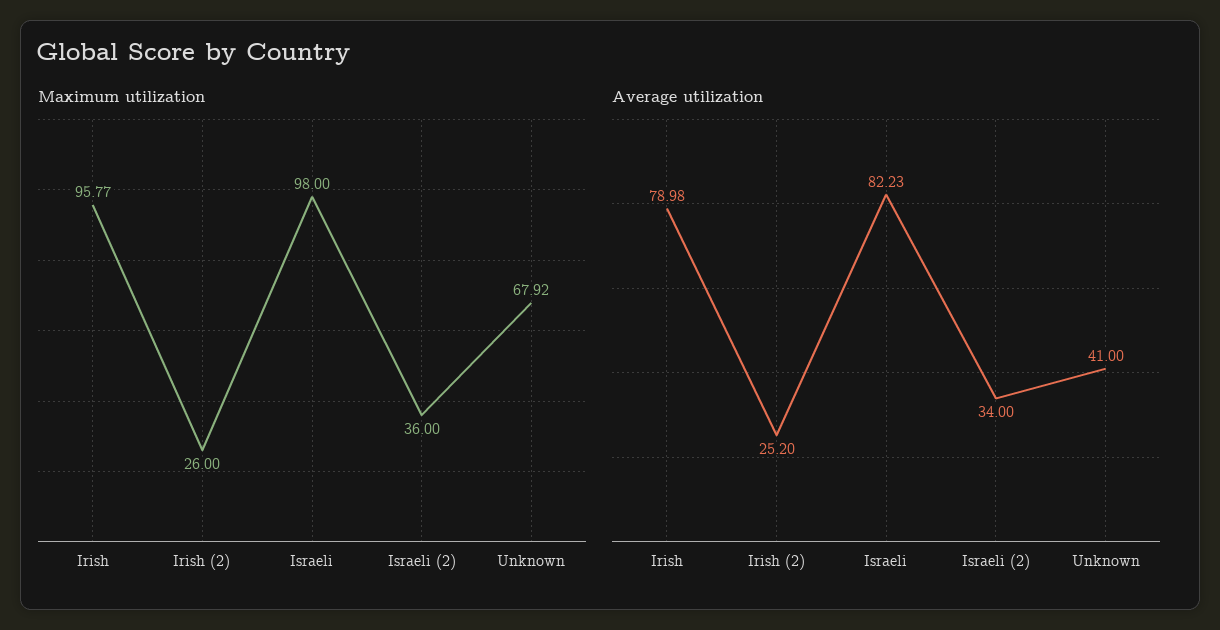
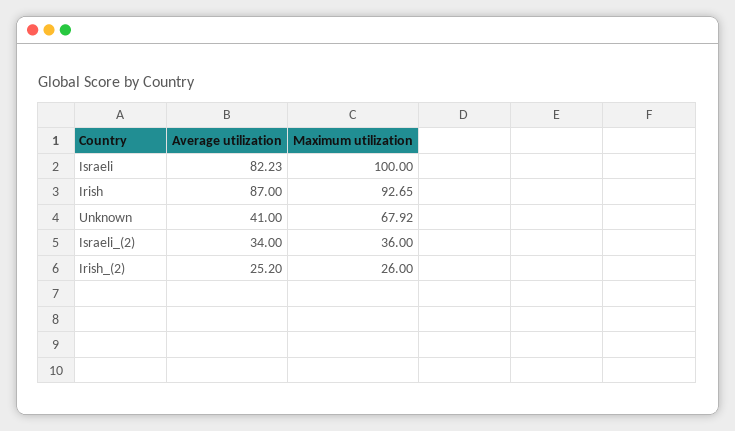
Maximum utilization, Irish: 95.77 -> 92.65
Maximum utilization, Israeli: 98 -> 100
Average utilization, Irish: 78.98 -> 87

